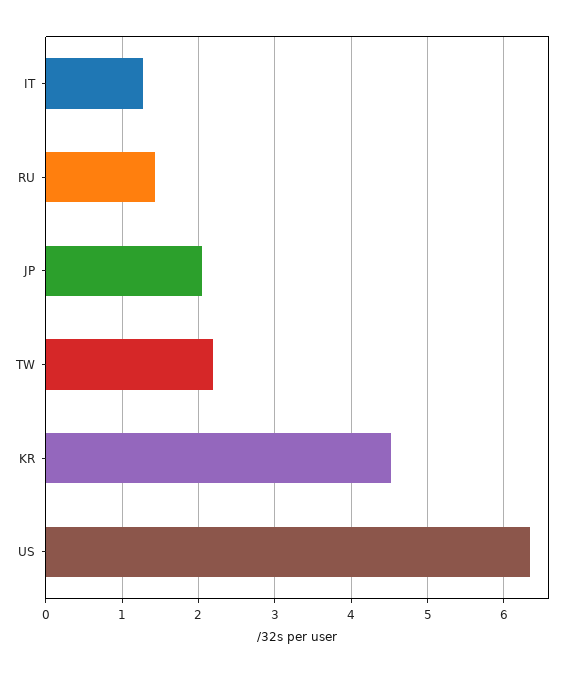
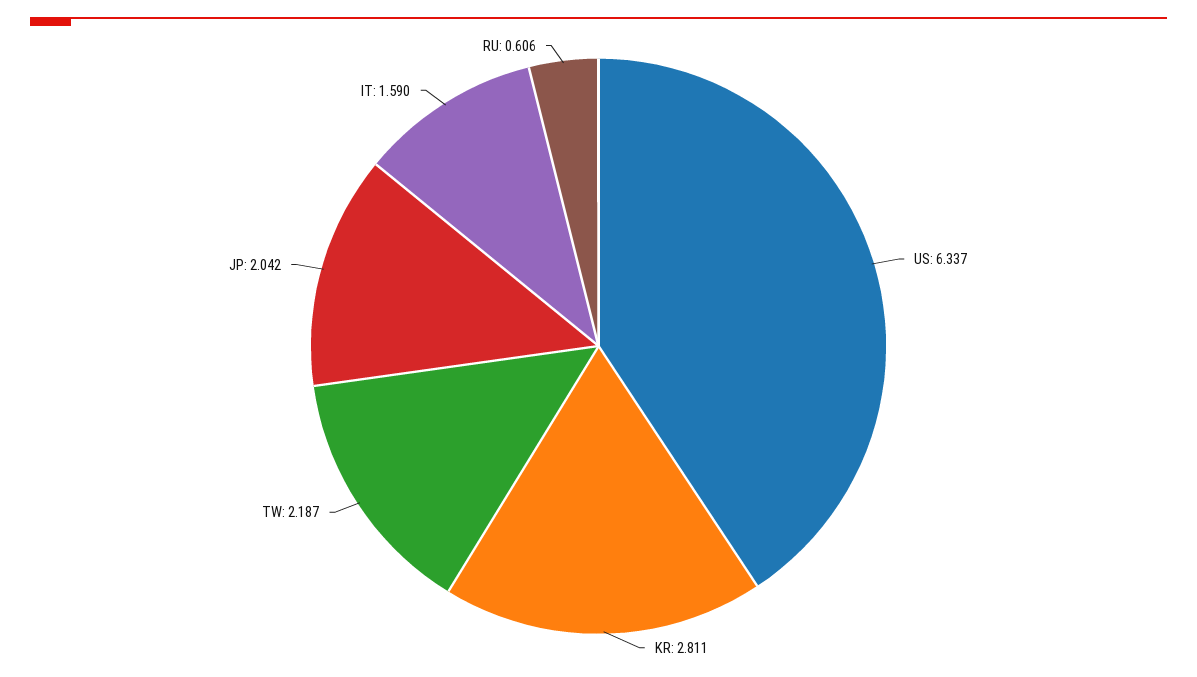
IT: 1.3 -> 1.59
RU: 1.4 -> 0.606
KR: 4.5 -> 2.811

